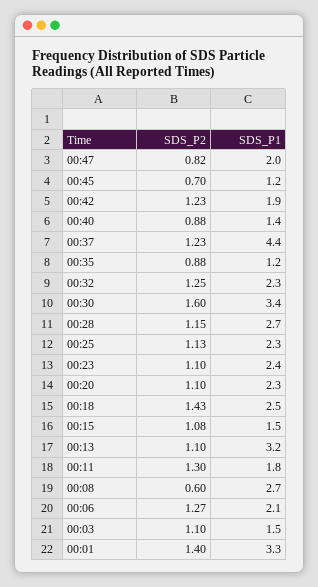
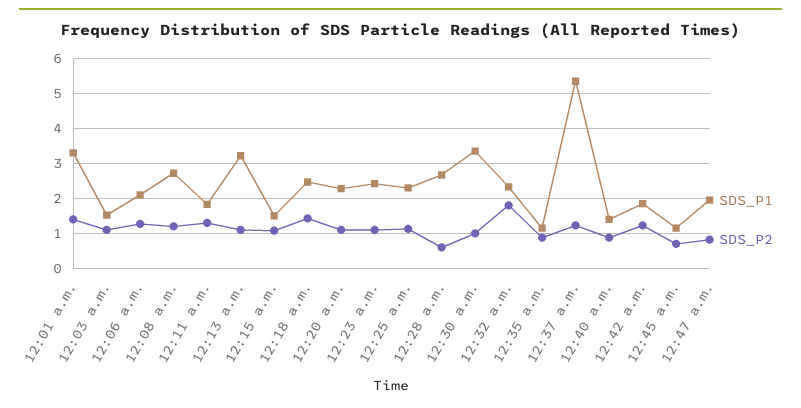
SDS_P1, 00:37: 4.4 -> 5.4
SDS_P2, 00:32: 1.25 -> 1.8
SDS_P2, 00:30: 1.6 -> 1
SDS_P2, 00:28: 1.15 -> 0.6
SDS_P2, 00:08: 0.6 -> 1.2

